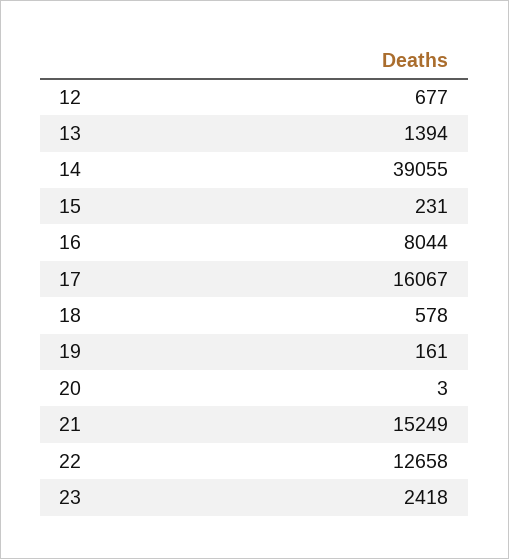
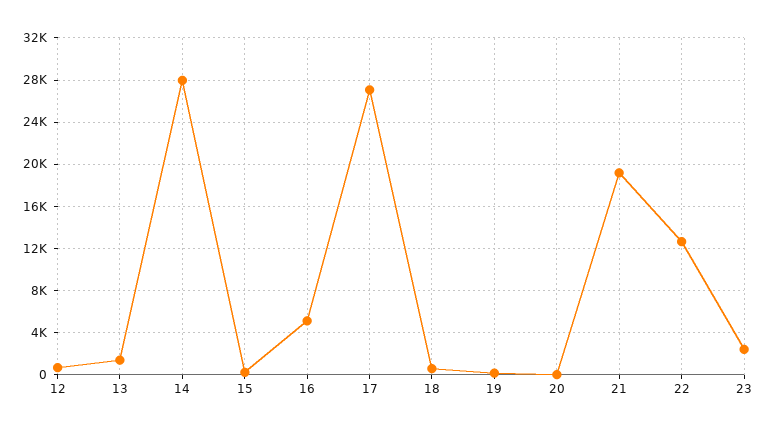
14: 39055 -> 28000
16: 8044 -> 5000
17: 16067 -> 27000
21: 15249 -> 19000

